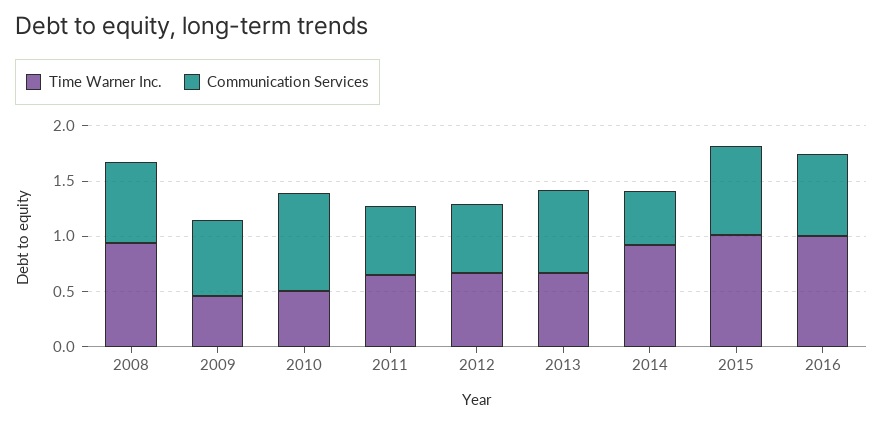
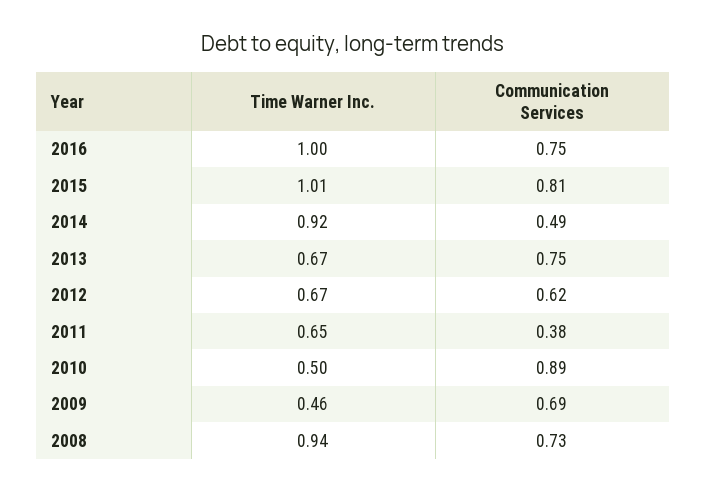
Communication Services, 2011: 0.6 -> 0.38

